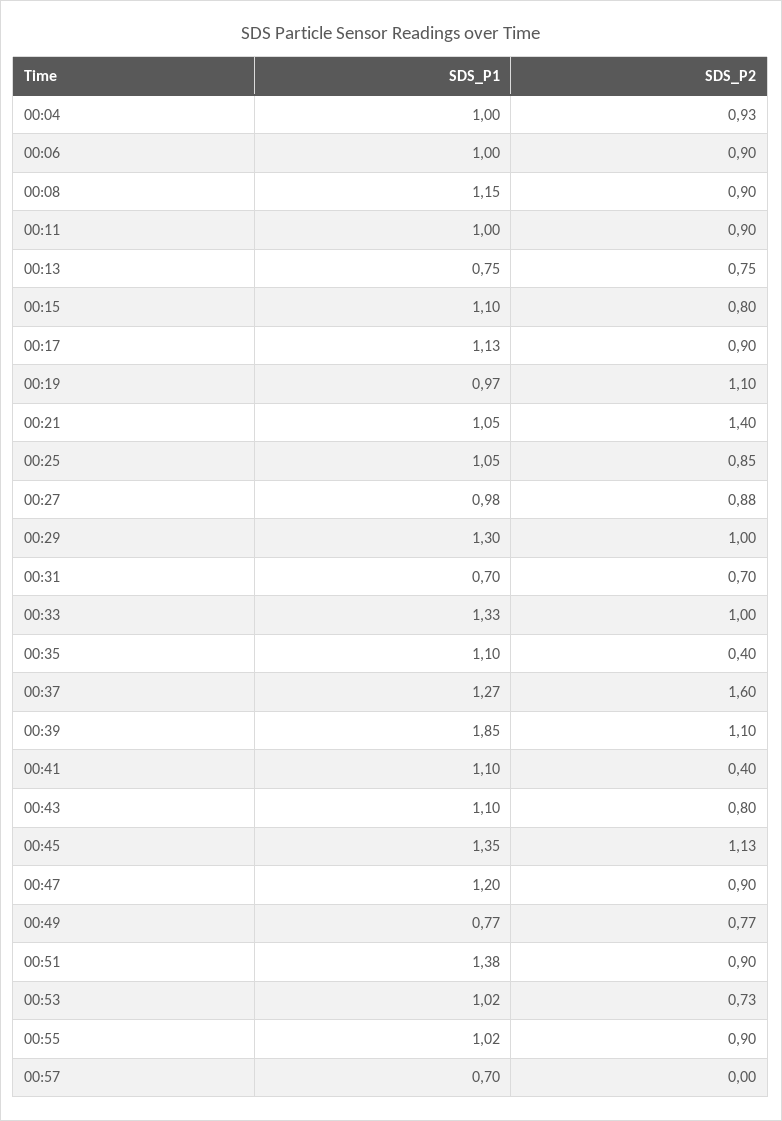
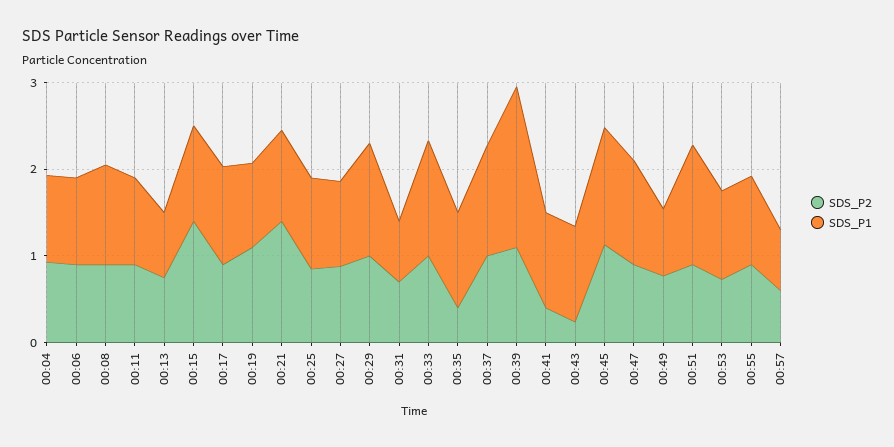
SDS_P2, 00:15: 0.8 -> 1.4
SDS_P2, 00:37: 1.6 -> 1
SDS_P2, 00:43: 0.8 -> 0.2
SDS_P2, 00:57: 0 -> 0.6

